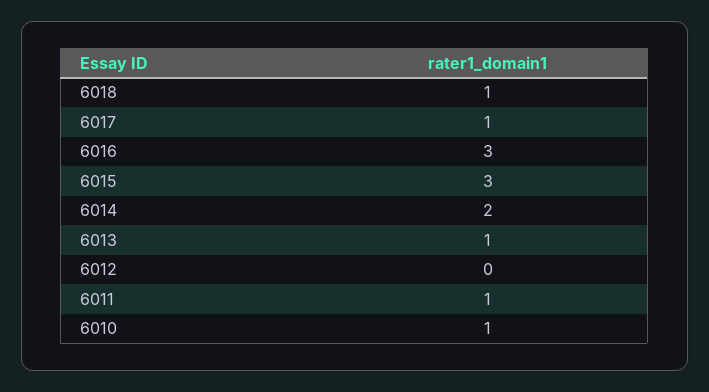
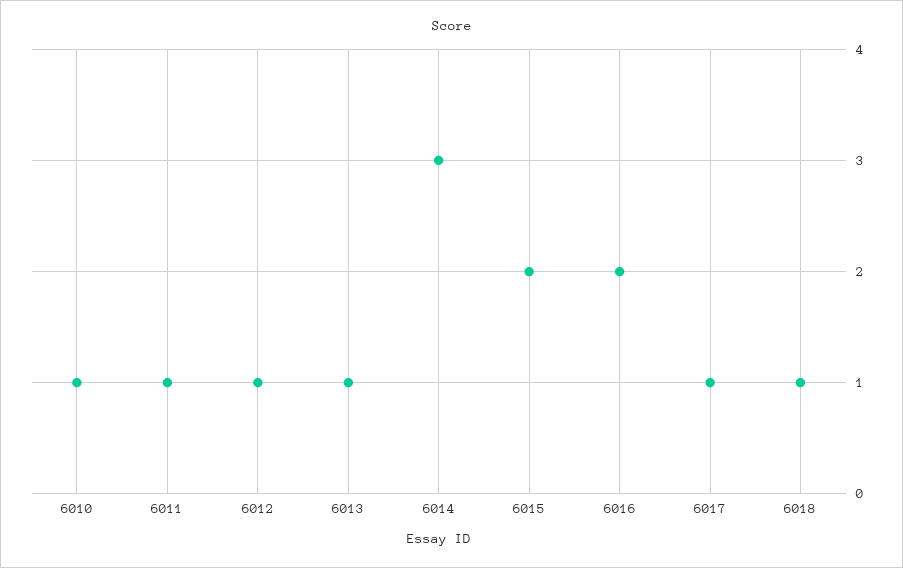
6016: 3 -> 2
6015: 3 -> 2
6014: 2 -> 3
6012: 0 -> 1

